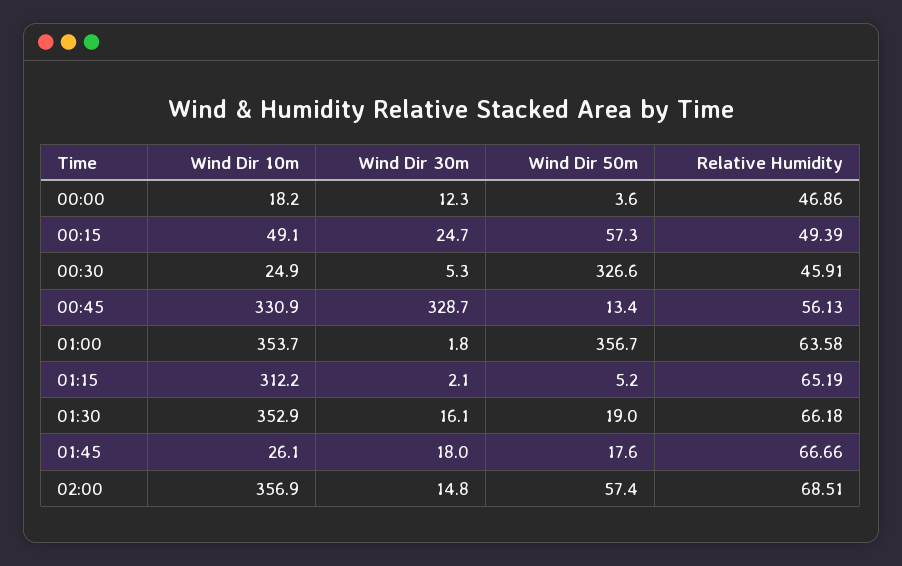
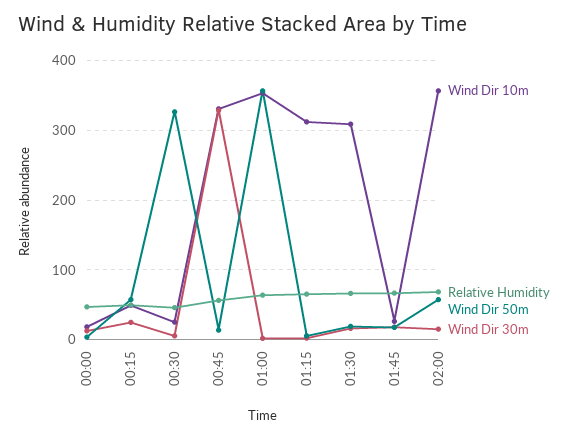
Wind Dir 10m, 01:30: 352.9 -> 310

